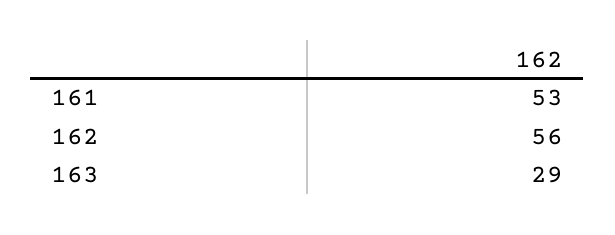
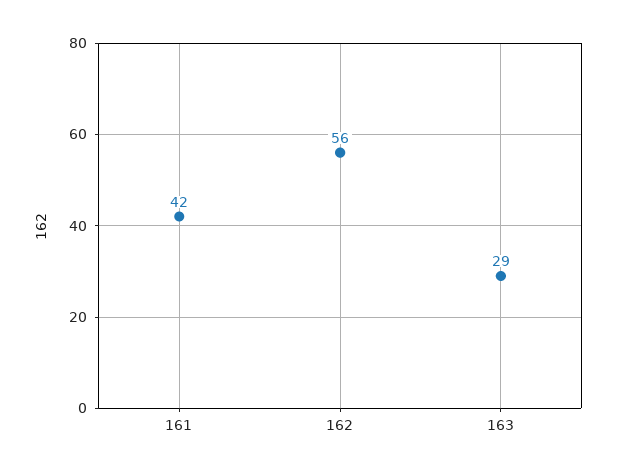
161: 53 -> 42

